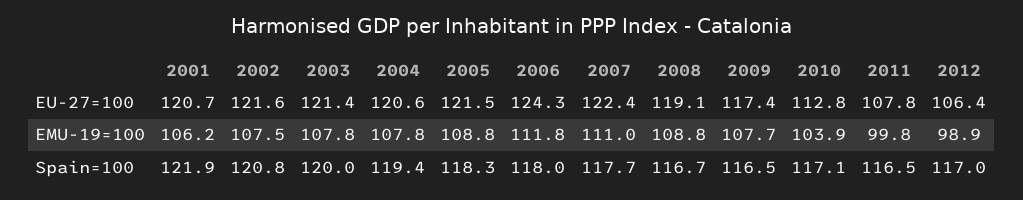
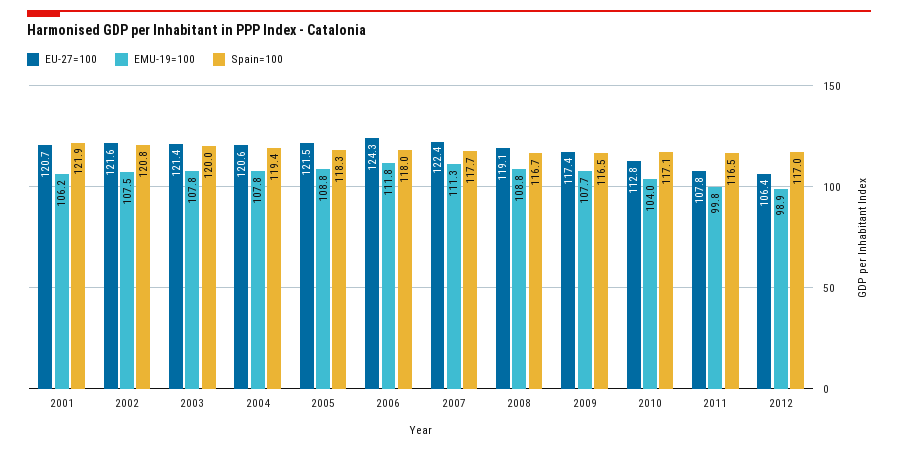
EMU-19=100, 2007: 111 -> 111.3
EMU-19=100, 2010: 103.9 -> 104

